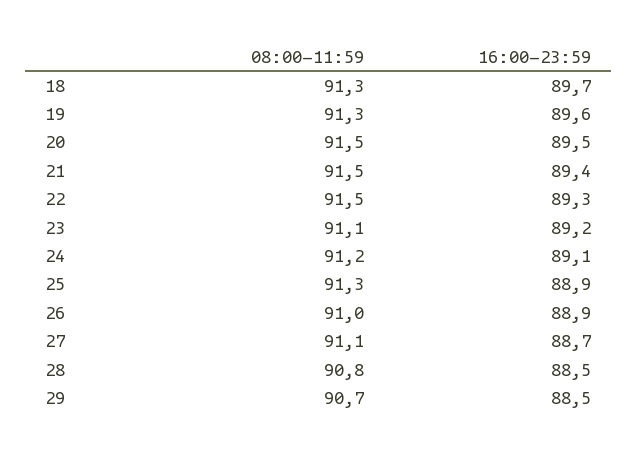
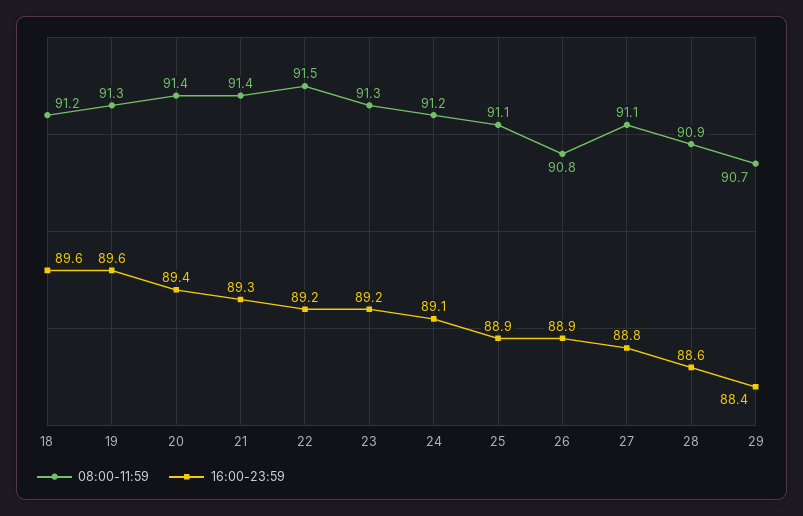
08:00-11:59, 18: 91.3 -> 91.2
16:00-23:59, 18: 89.7 -> 89.6
08:00-11:59, 20: 91.5 -> 91.4
16:00-23:59, 20: 89.5 -> 89.4
08:00-11:59, 21: 91.5 -> 91.4
16:00-23:59, 21: 89.4 -> 89.3
16:00-23:59, 22: 89.3 -> 89.2
08:00-11:59, 23: 91.1 -> 91.3
08:00-11:59, 25: 91.3 -> 91.1
08:00-11:59, 26: 91 -> 90.8
16:00-23:59, 27: 88.7 -> 88.8
08:00-11:59, 28: 90.8 -> 90.9
16:00-23:59, 28: 88.5 -> 88.6
16:00-23:59, 29: 88.5 -> 88.4

